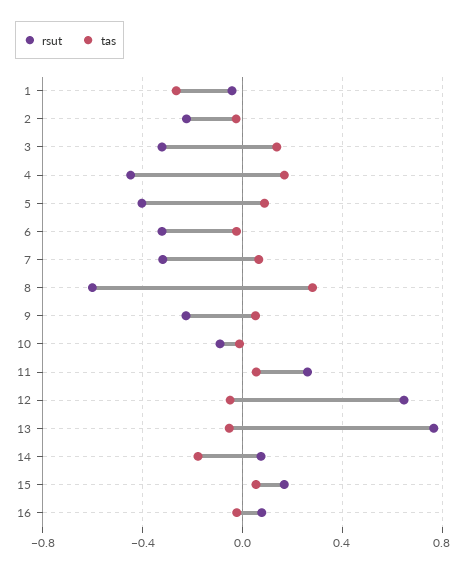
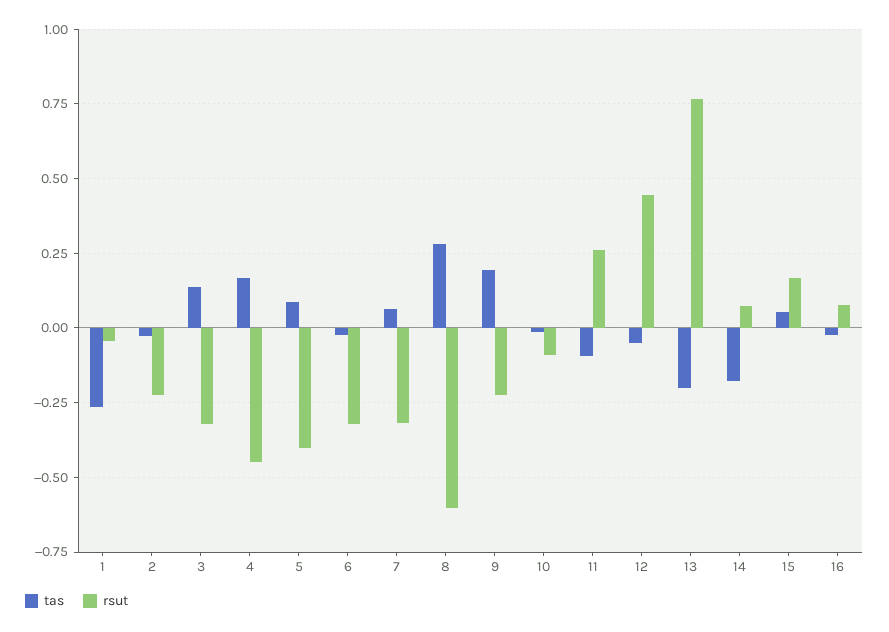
tas, 9: 0.05 -> 0.2
tas, 11: 0.05 -> -0.1
rsut, 12: 0.65 -> 0.45
tas, 13: -0.05 -> -0.2

